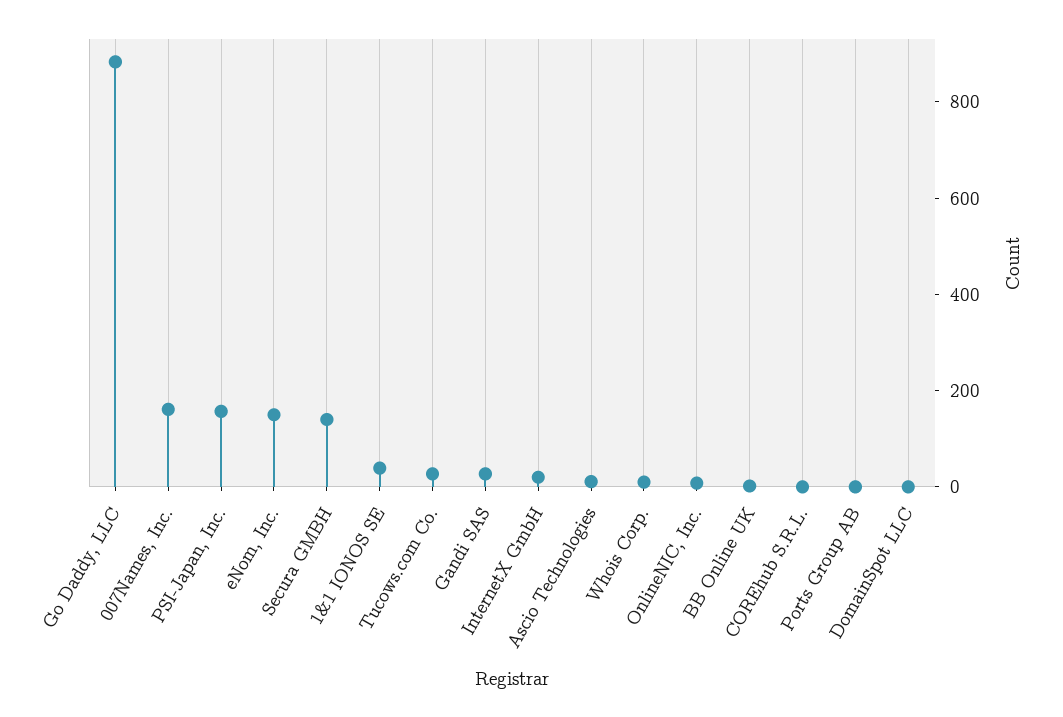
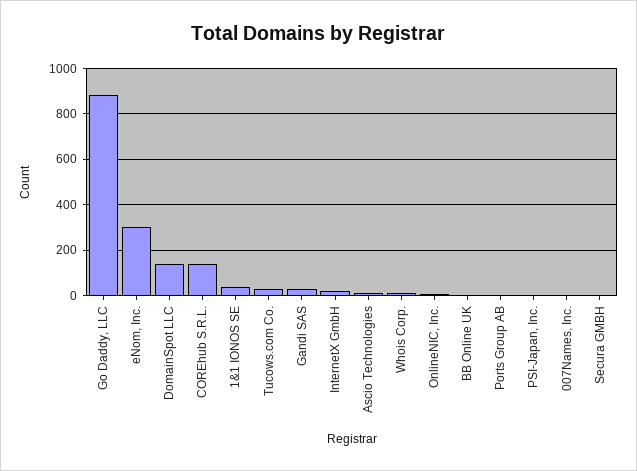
007Names, Inc.: 150 -> 0
PSI-Japan, Inc.: 150 -> 0
eNom, Inc.: 150 -> 300
Secura GMBH: 150 -> 0
COREhub S.R.L.: 0 -> 150
DomainSpot LLC: 0 -> 150

